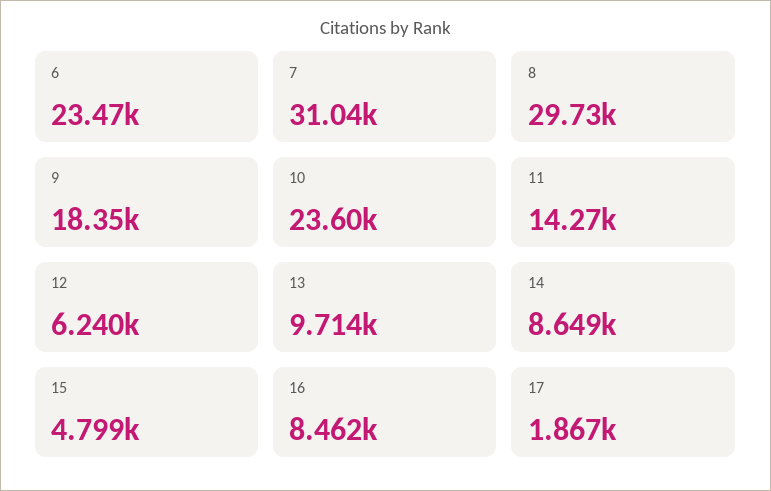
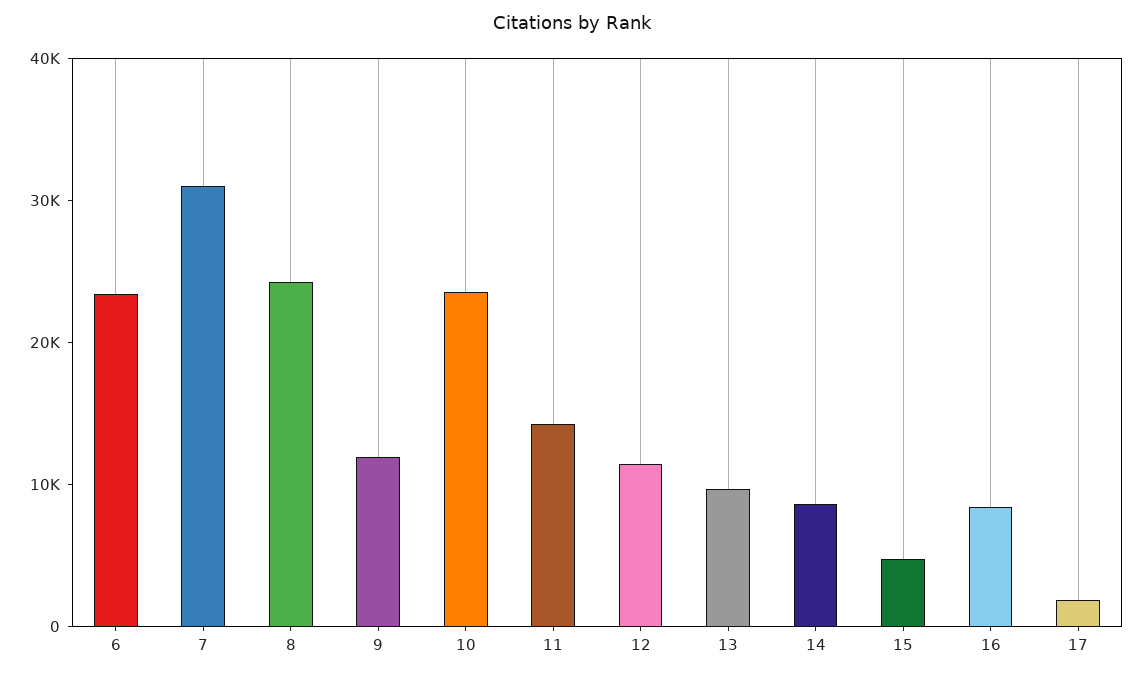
8: 29730 -> 24000
9: 18350 -> 12000
12: 6240 -> 12000

